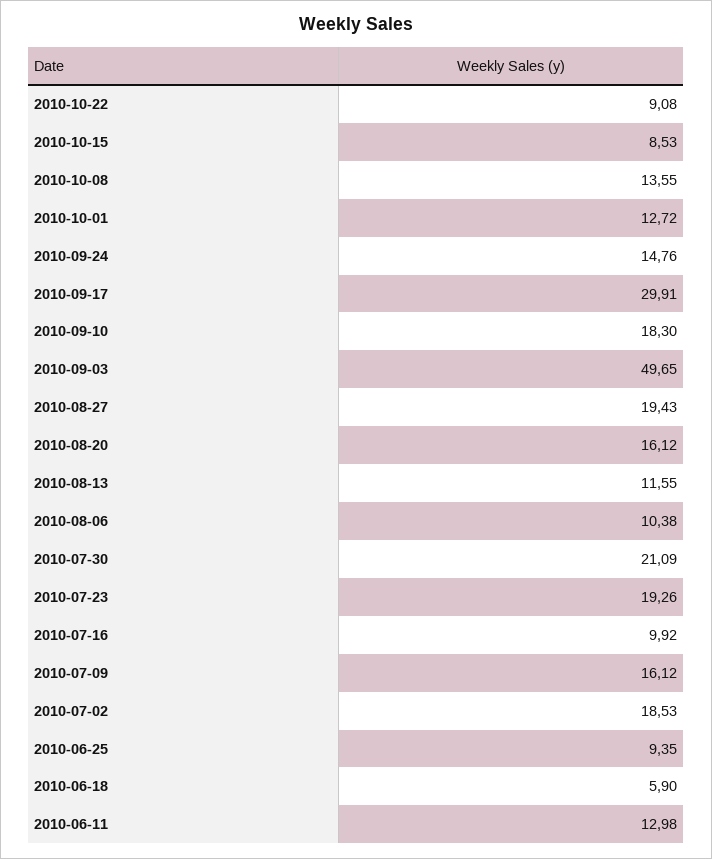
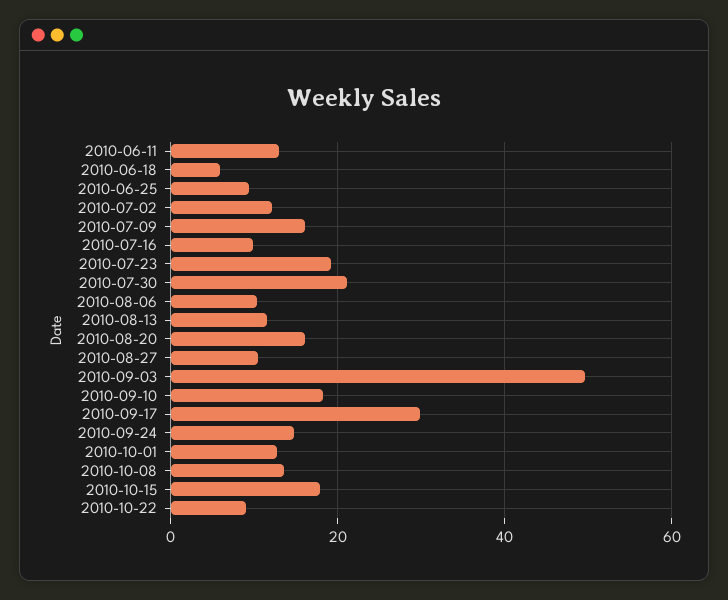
2010-10-15: 8.53 -> 18
2010-08-27: 19.43 -> 10
2010-07-02: 18.53 -> 12

